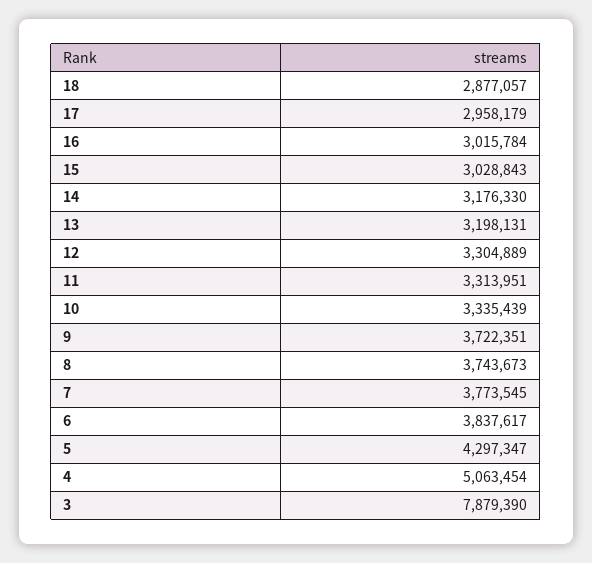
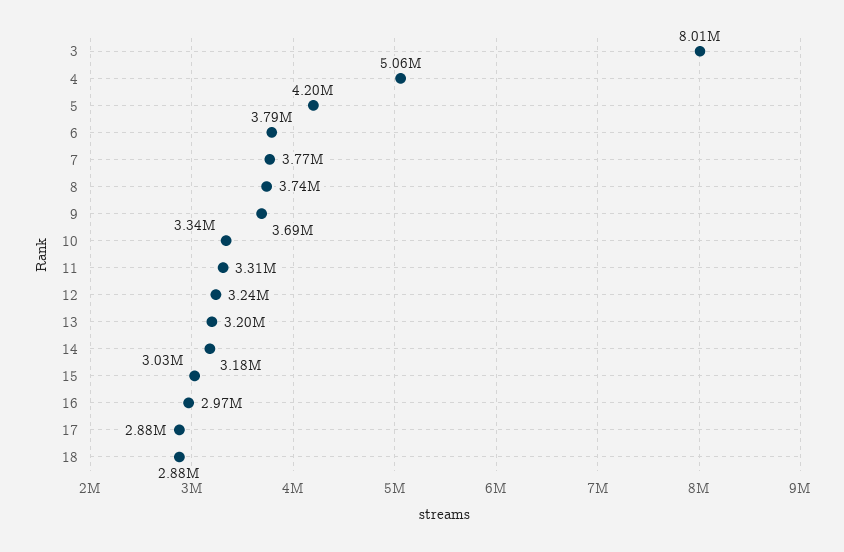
17: 2958179 -> 2880000
16: 3015784 -> 2970000
12: 3304889 -> 3240000
9: 3722351 -> 3690000
6: 3837617 -> 3790000
5: 4297347 -> 4200000
3: 7879390 -> 8010000

